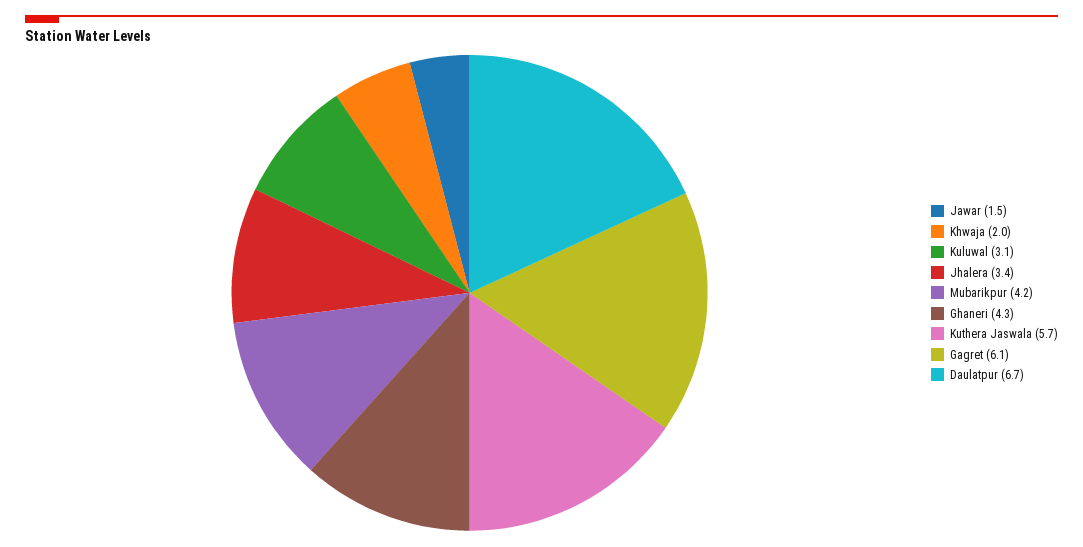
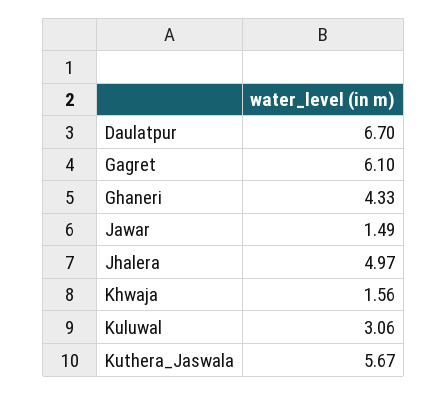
Khwaja: 2 -> 1.56
Jhalera: 3.4 -> 4.97
Mubarikpur: 4.2 -> none

